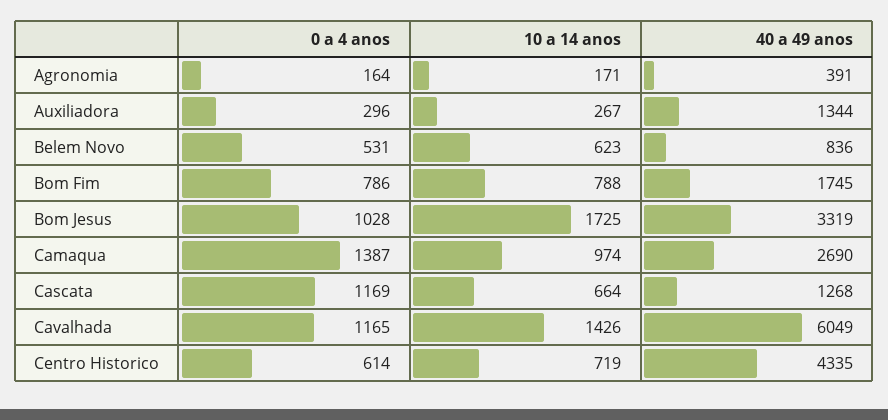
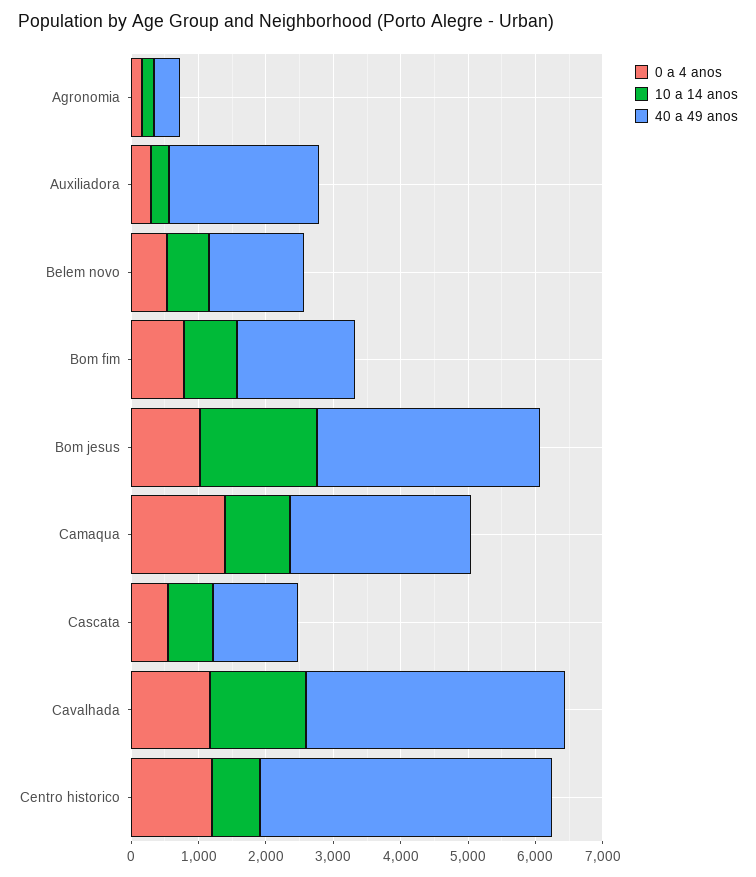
40 a 49 anos, Auxiliadora: 1344 -> 2200
40 a 49 anos, Belem Novo: 836 -> 1400
0 a 4 anos, Cascata: 1169 -> 600
40 a 49 anos, Cavalhada: 6049 -> 3800
0 a 4 anos, Centro Historico: 614 -> 1200

